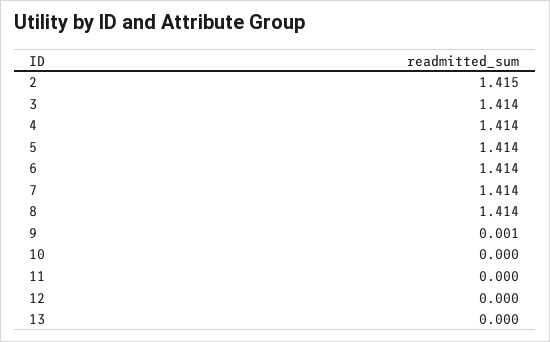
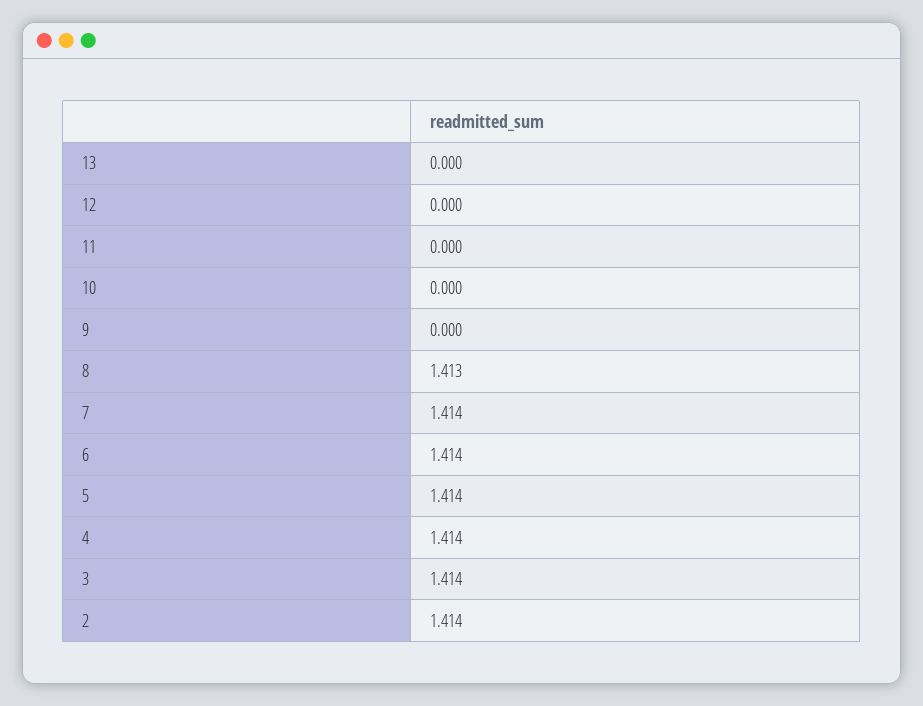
2: 1.415 -> 1.414
8: 1.414 -> 1.413
9: 0.001 -> 0

